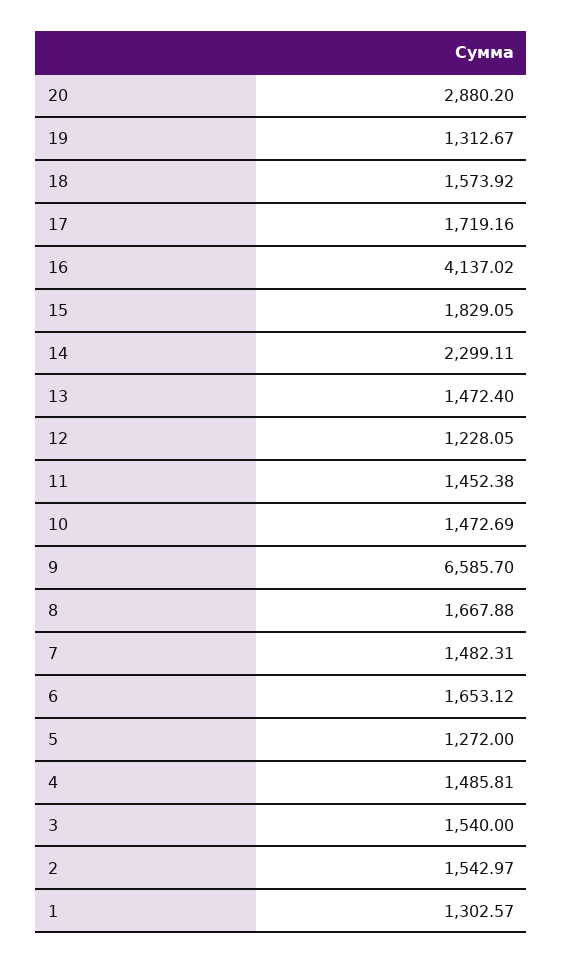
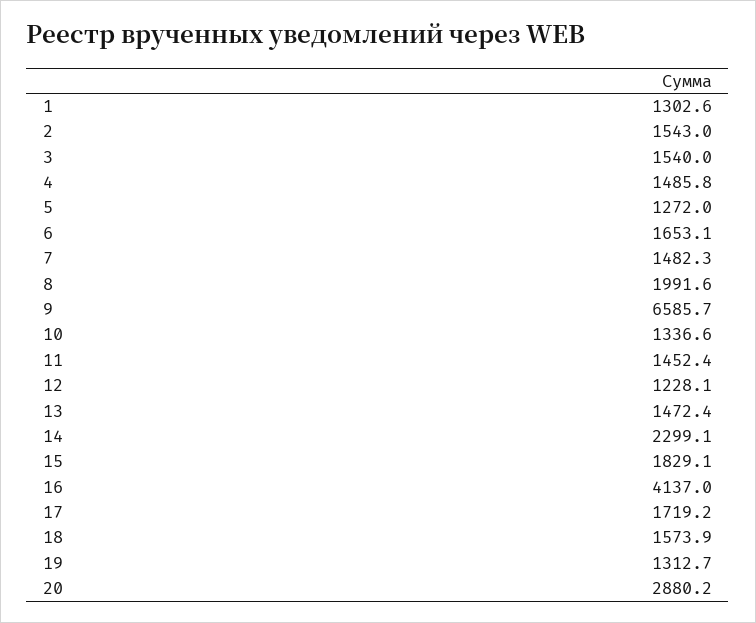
10: 1472.69 -> 1336.6
8: 1667.88 -> 1991.6

